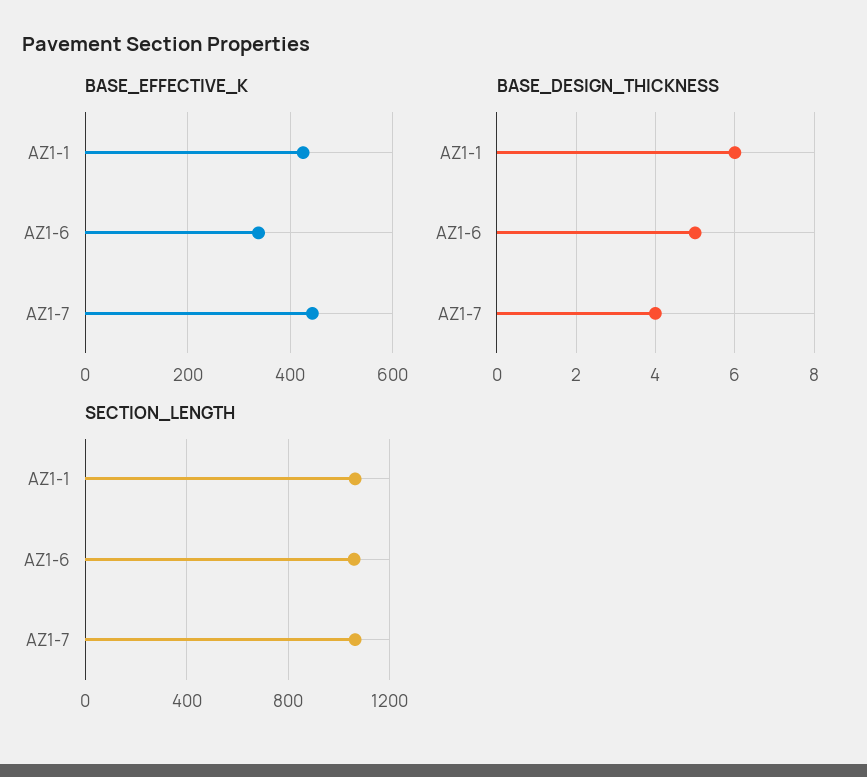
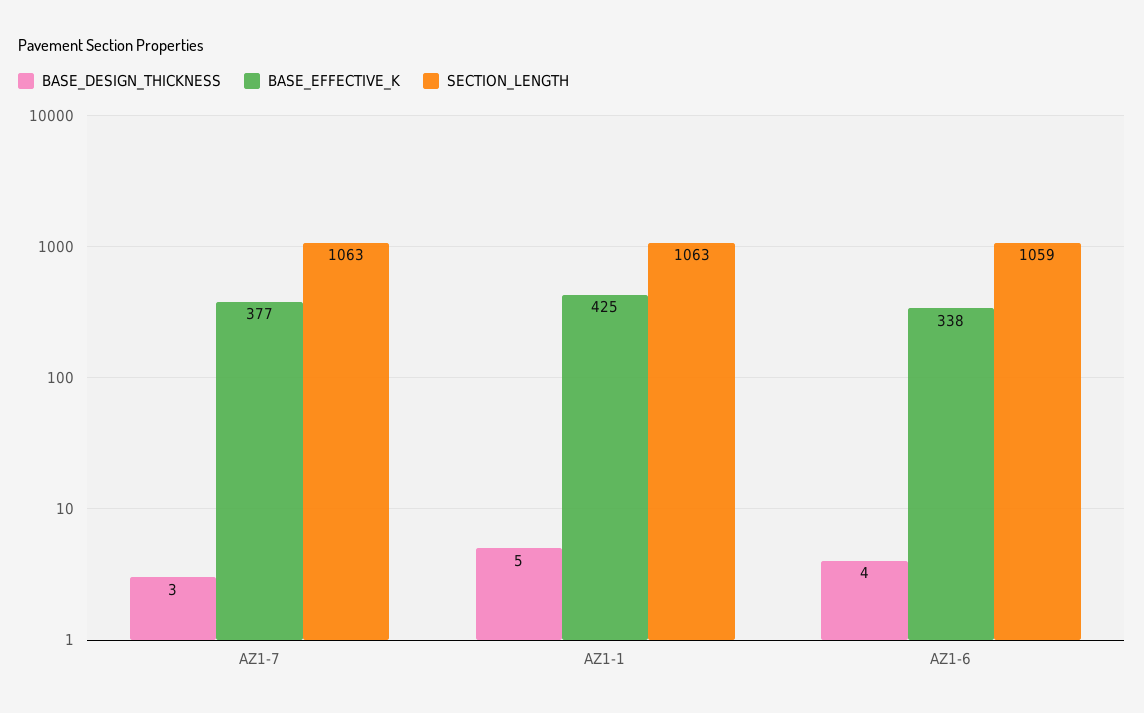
BASE_EFFECTIVE_K, AZ1-7: 440 -> 377
BASE_DESIGN_THICKNESS, AZ1-1: 6 -> 5
BASE_DESIGN_THICKNESS, AZ1-6: 5 -> 4
BASE_DESIGN_THICKNESS, AZ1-7: 4 -> 3

